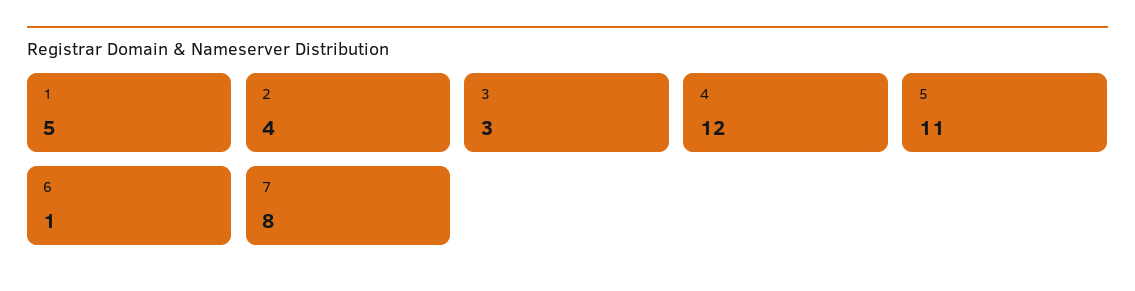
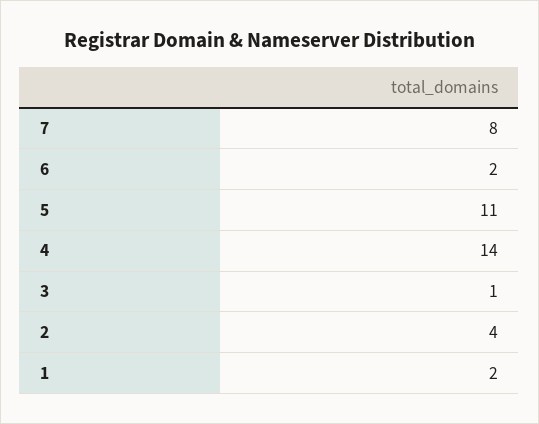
1: 5 -> 2
3: 3 -> 1
4: 12 -> 14
6: 1 -> 2

